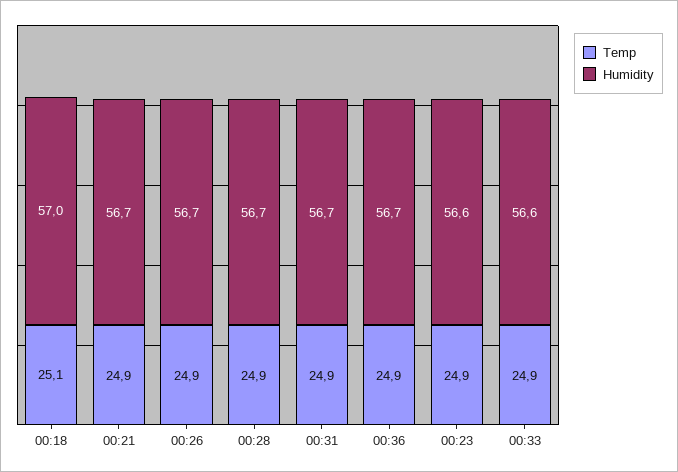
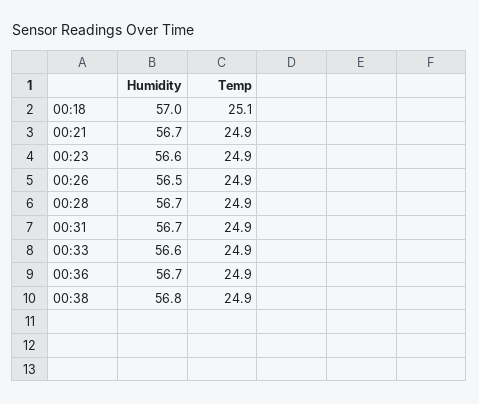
Humidity, 00:26: 56.7 -> 56.5
Humidity, 00:38: none -> 56.8
Temp, 00:38: none -> 24.9

